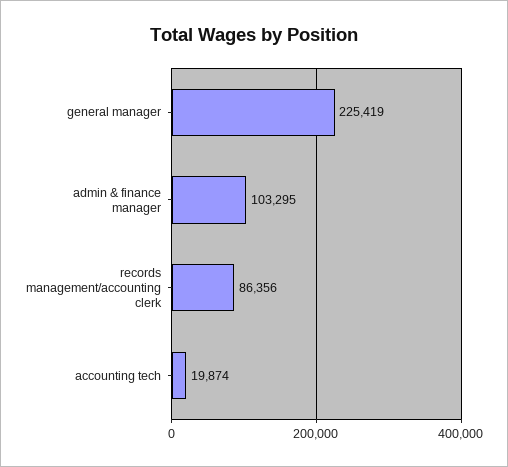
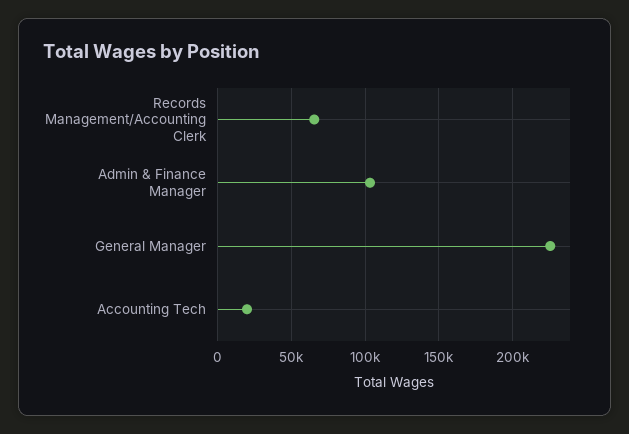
records management/accounting clerk: 86356 -> 65000

